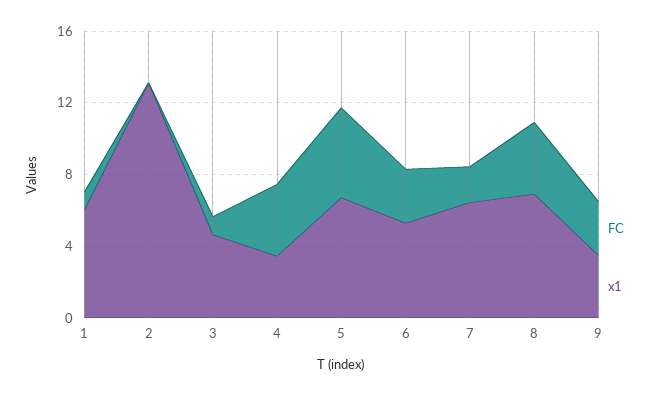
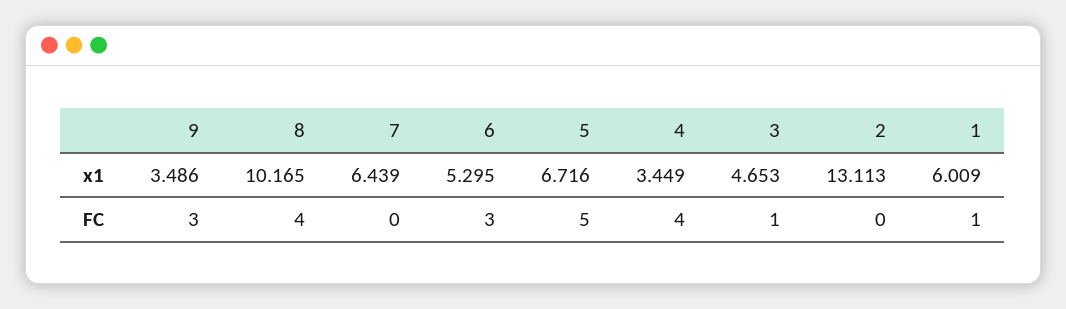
FC, 7: 2 -> 0
x1, 8: 7 -> 10.165

